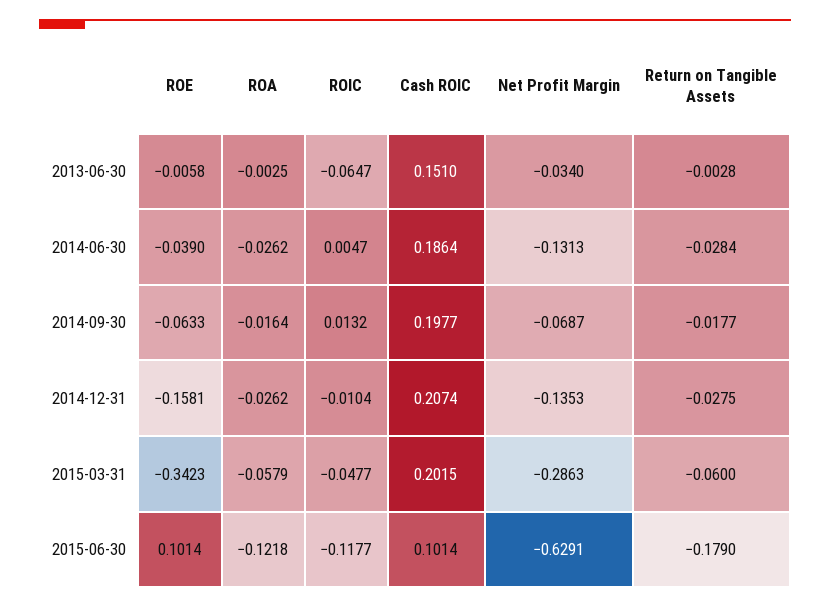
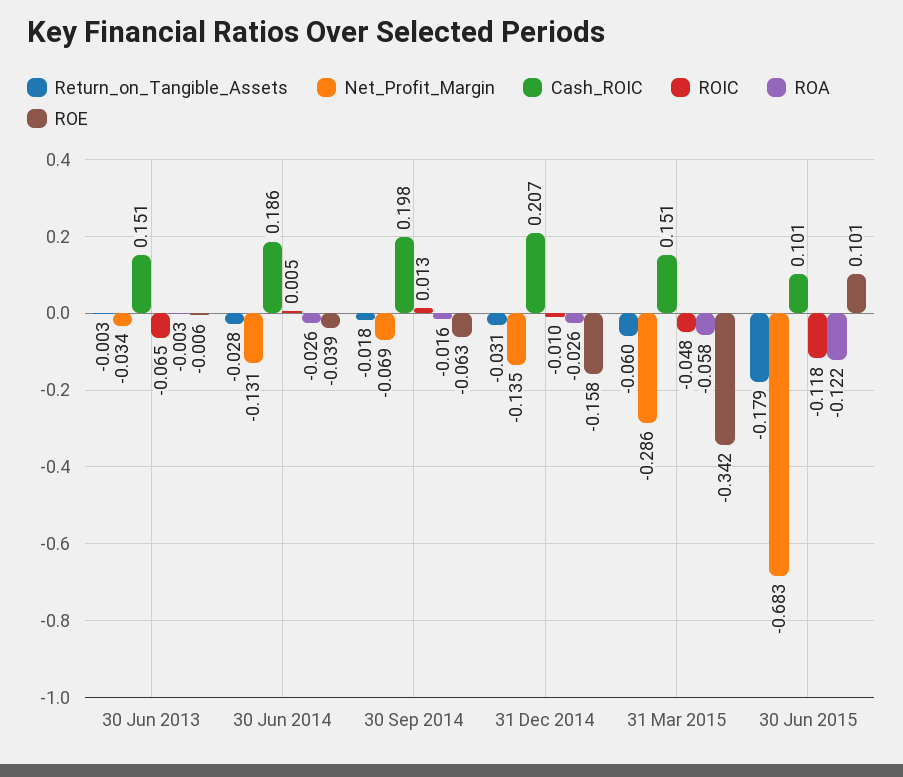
Return on Tangible Assets, 2014-12-31: -0.0275 -> -0.031
Cash ROIC, 2015-03-31: 0.2015 -> 0.151
Net Profit Margin, 2015-06-30: -0.6291 -> -0.683

